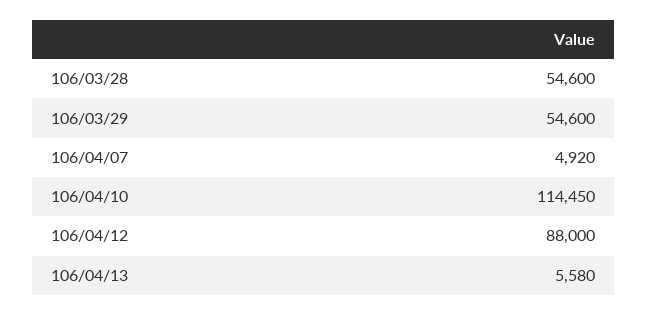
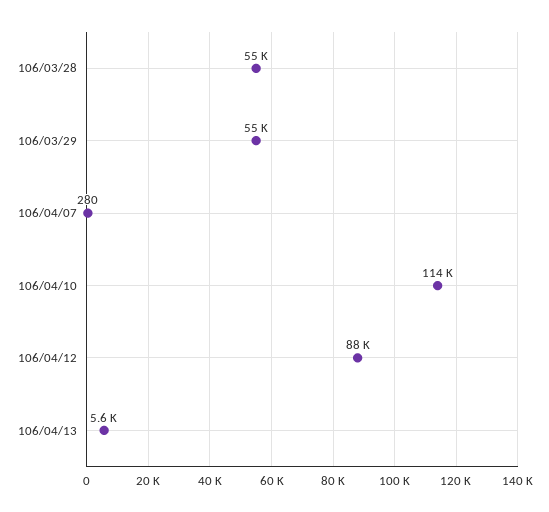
106/04/07: 4920 -> 280

